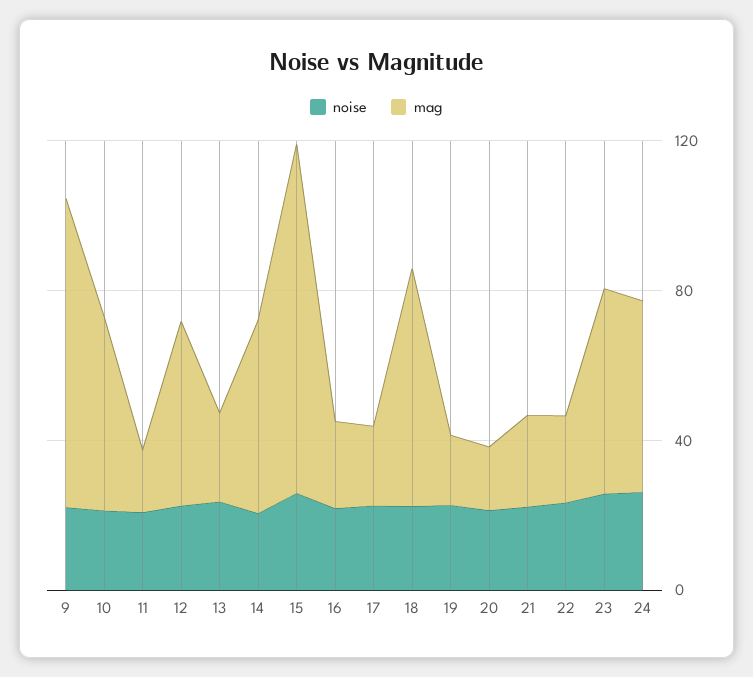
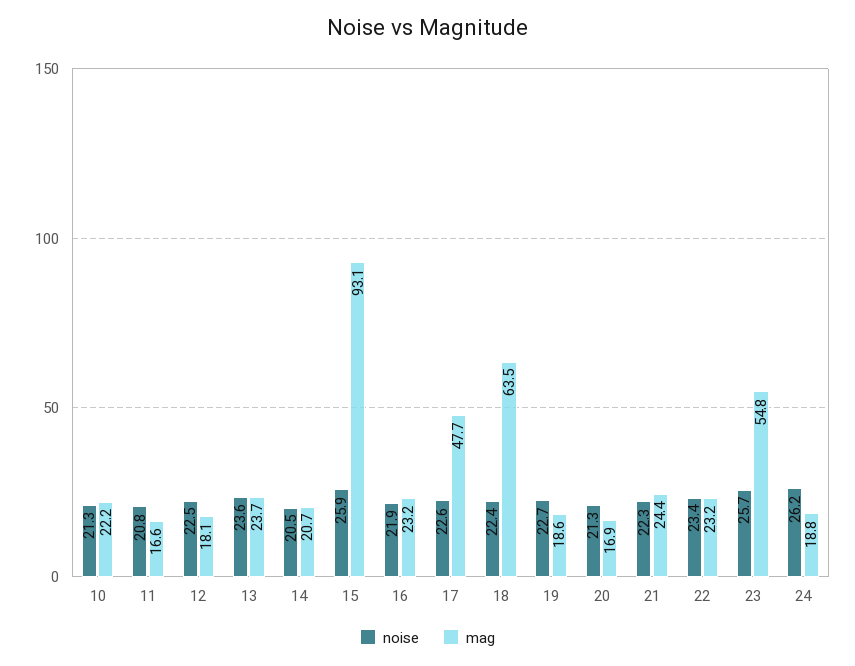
noise, 9: 20 -> none
mag, 9: 80 -> none
mag, 10: 50 -> 22.2
mag, 12: 50 -> 18.1
mag, 14: 50 -> 20.7
mag, 17: 20 -> 47.7
mag, 24: 50 -> 18.8

